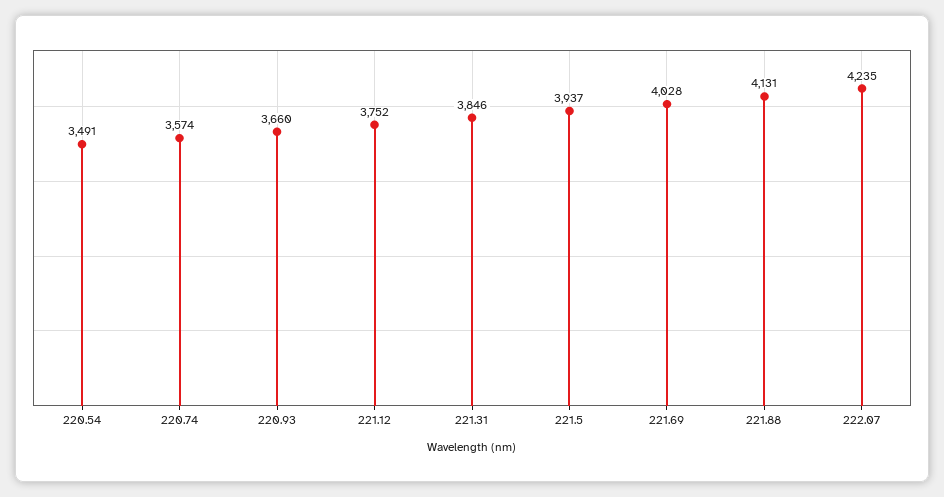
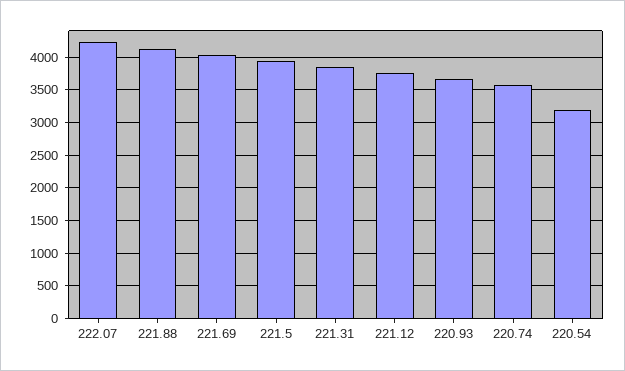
220.54: 3491 -> 3200

